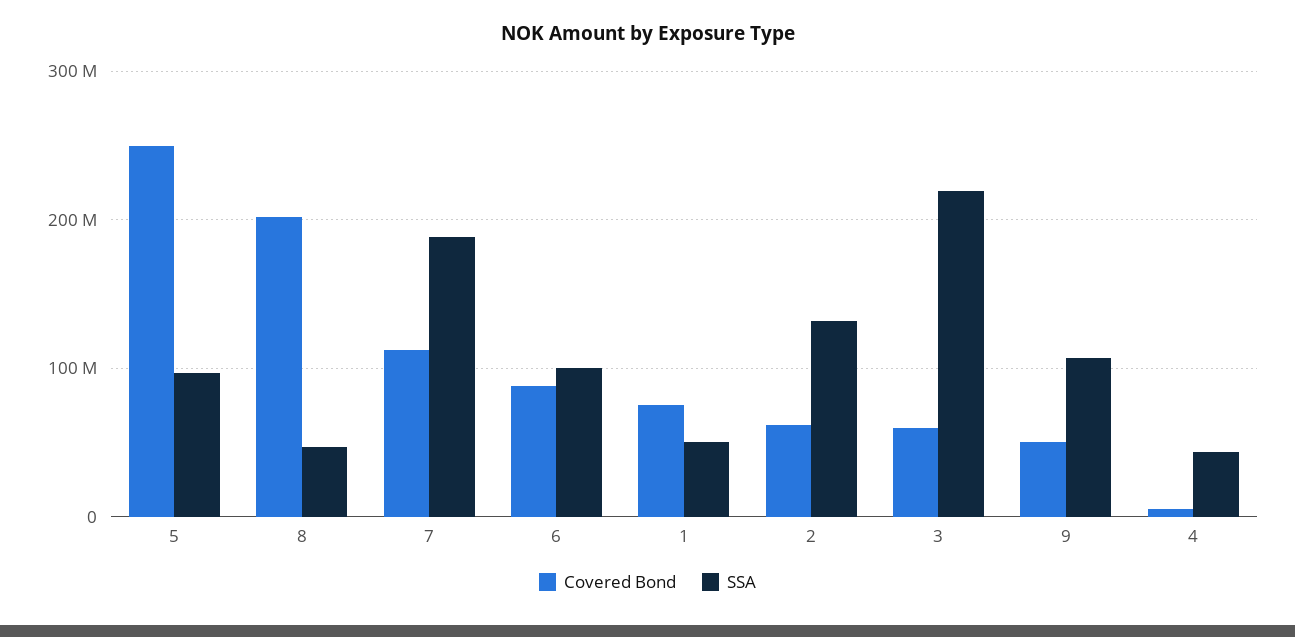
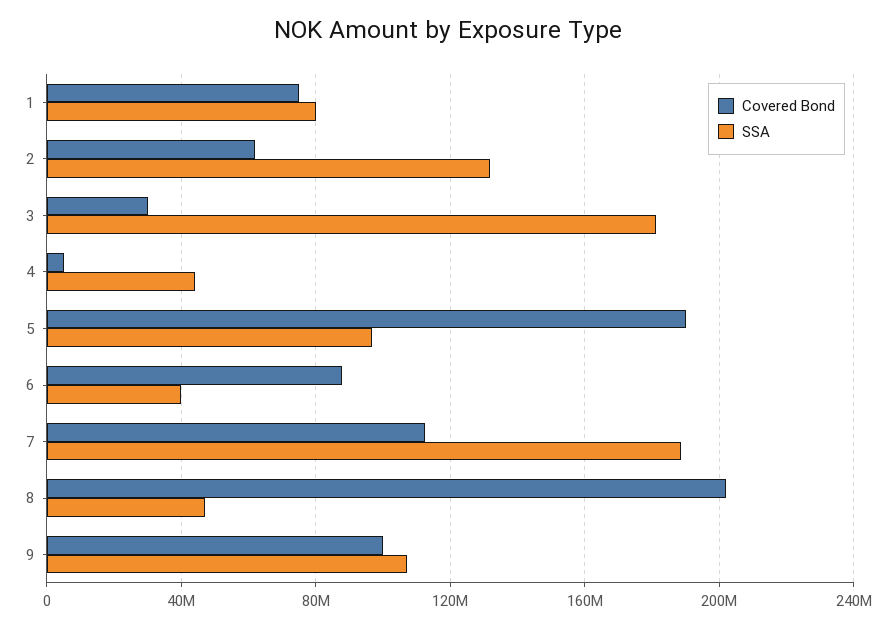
Covered Bond, 5: 250000000 -> 190000000
SSA, 6: 100000000 -> 40000000
SSA, 1: 50000000 -> 80000000
Covered Bond, 3: 60000000 -> 30000000
SSA, 3: 220000000 -> 180000000
Covered Bond, 9: 50000000 -> 100000000

